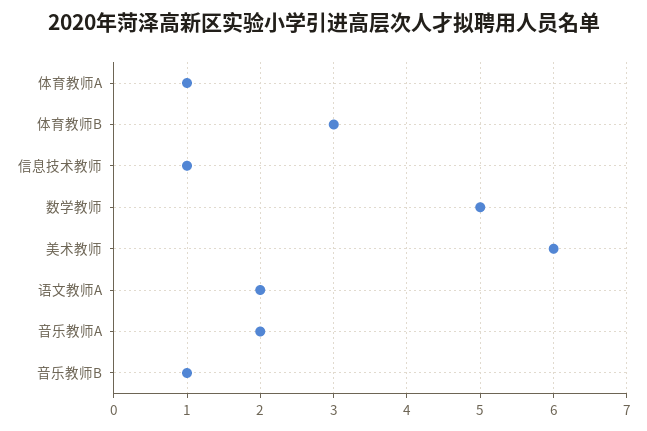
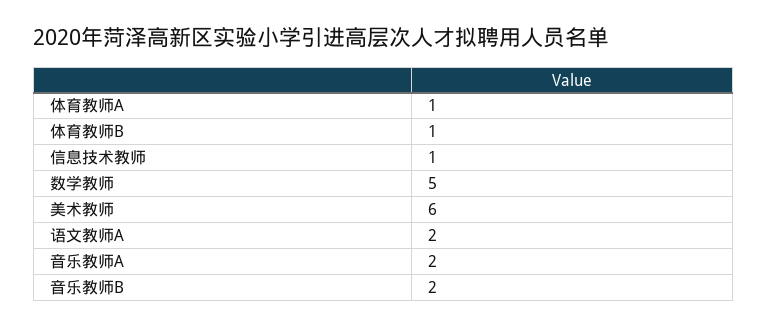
体育教师B: 3 -> 1
音乐教师B: 1 -> 2

